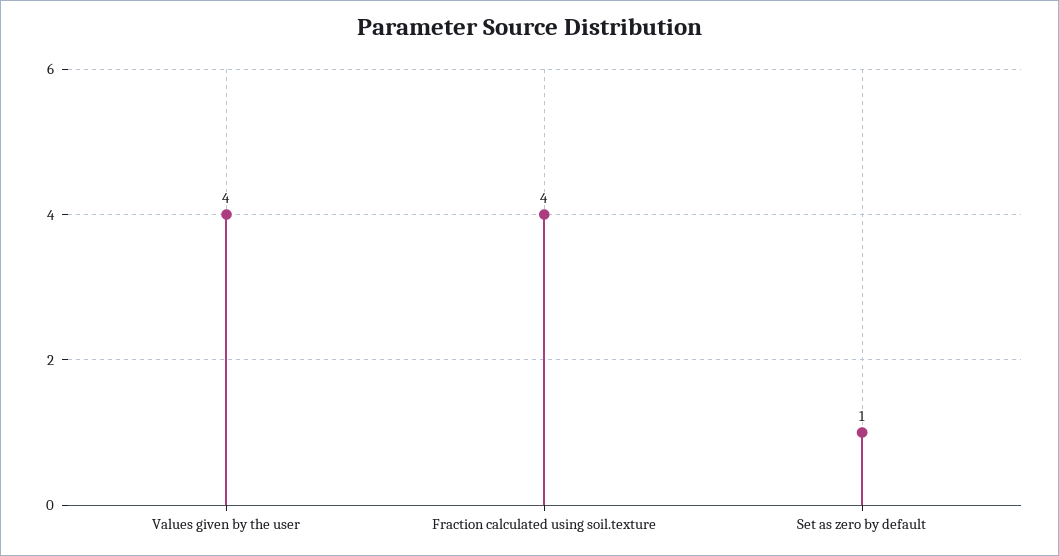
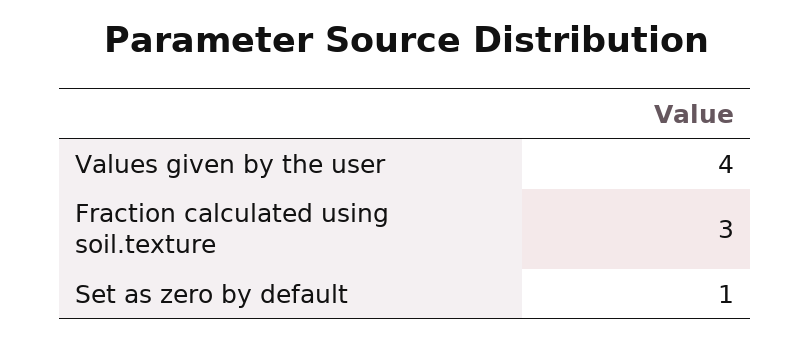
Fraction calculated using soil.texture: 4 -> 3

